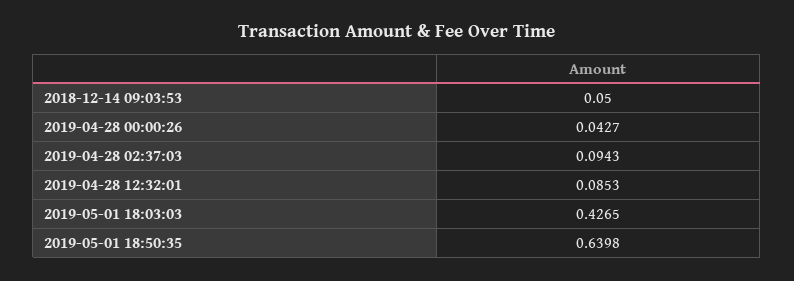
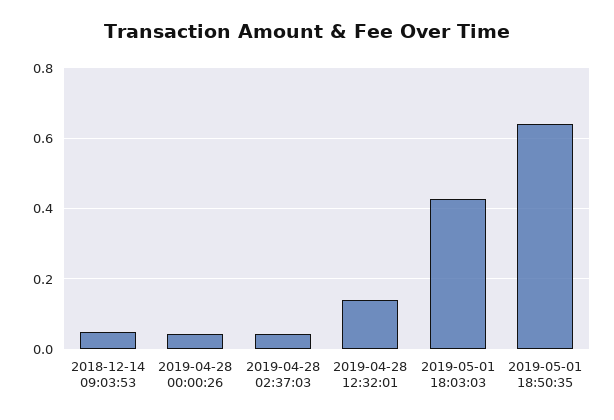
2019-04-28 02:37:03: 0.0943 -> 0.04
2019-04-28 12:32:01: 0.0853 -> 0.14

